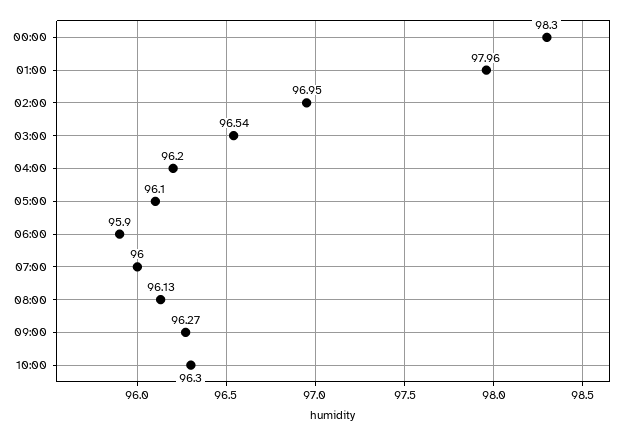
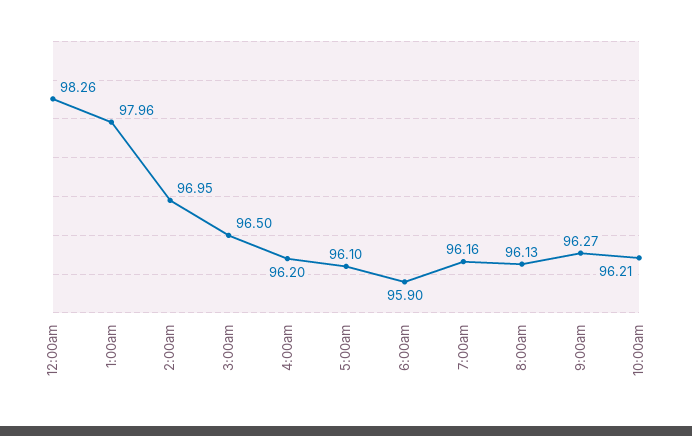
00:00: 98.3 -> 98.26
03:00: 96.54 -> 96.5
07:00: 96 -> 96.16
10:00: 96.3 -> 96.21

